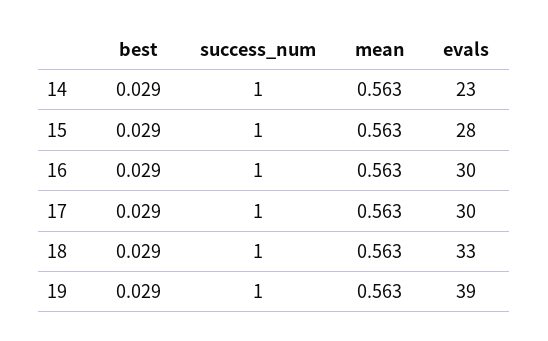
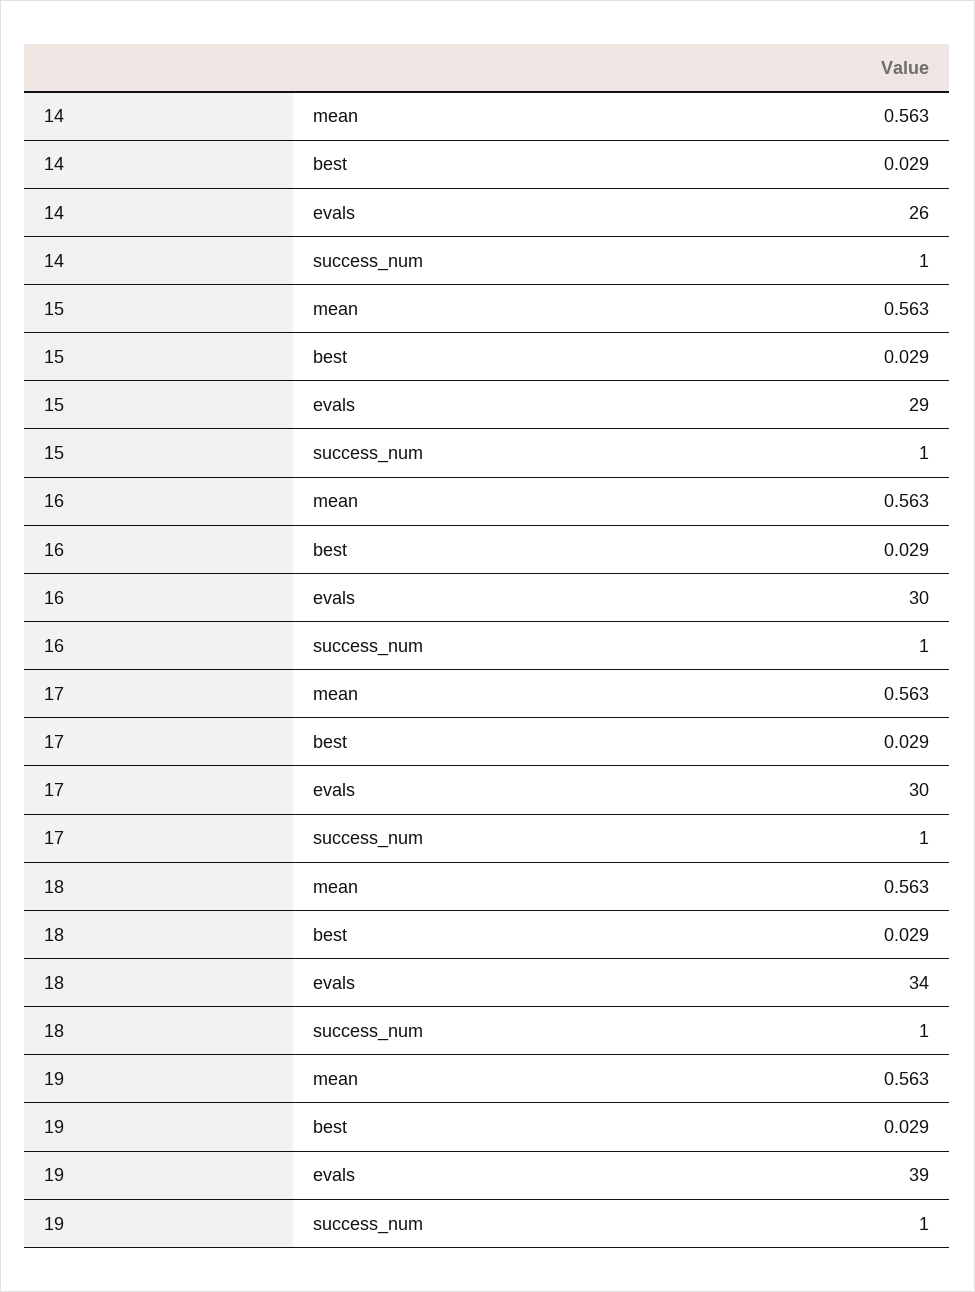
evals, 14: 23 -> 26
evals, 15: 28 -> 29
evals, 18: 33 -> 34

